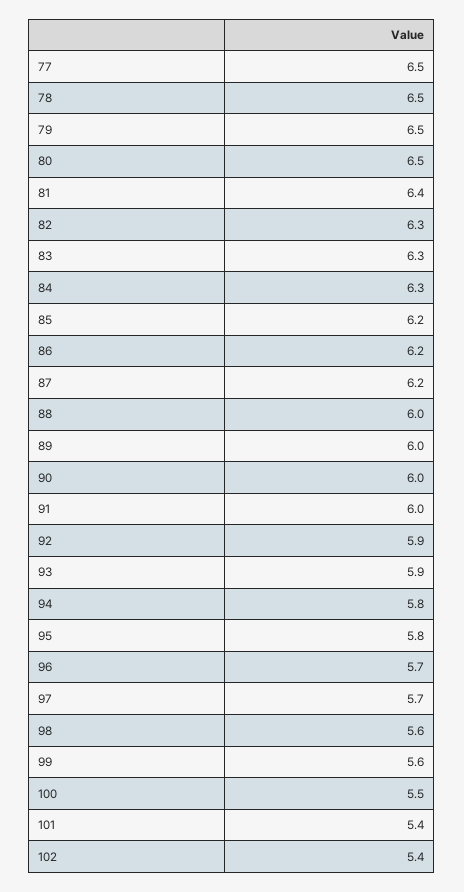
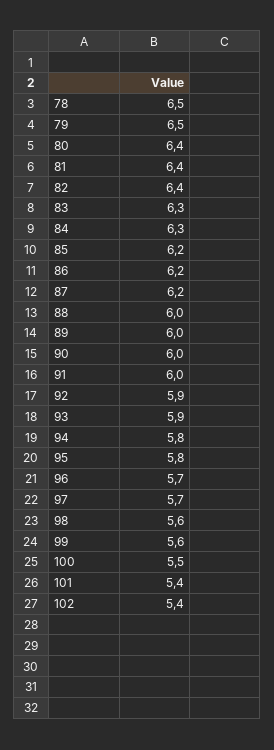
77: 6.5 -> none
80: 6.5 -> 6.4
82: 6.3 -> 6.4

